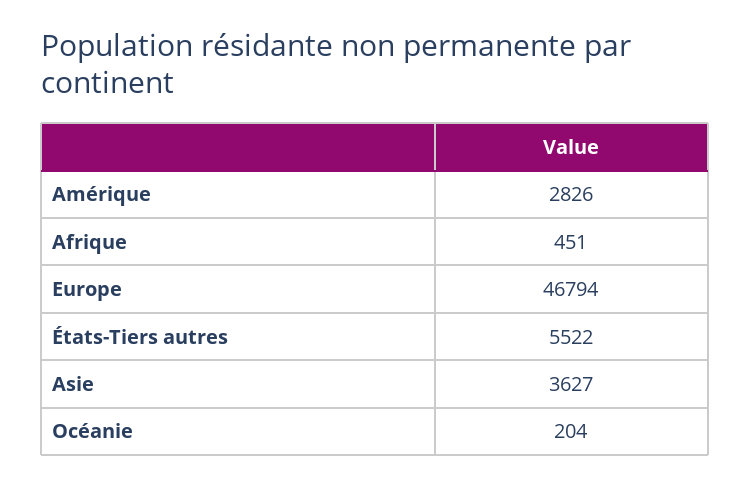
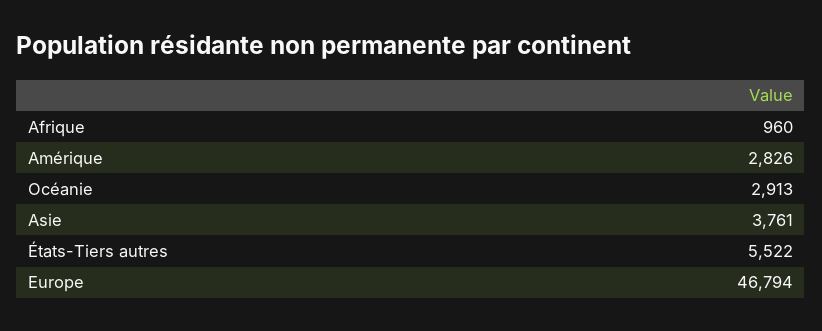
Afrique: 451 -> 960
Asie: 3627 -> 3761
Océanie: 204 -> 2913

